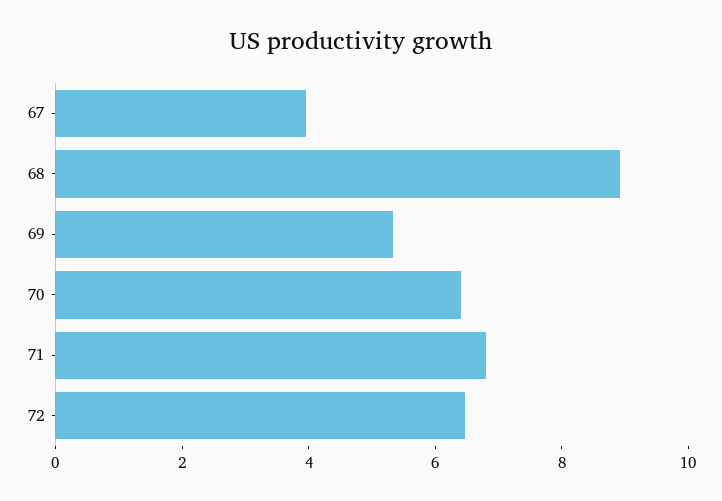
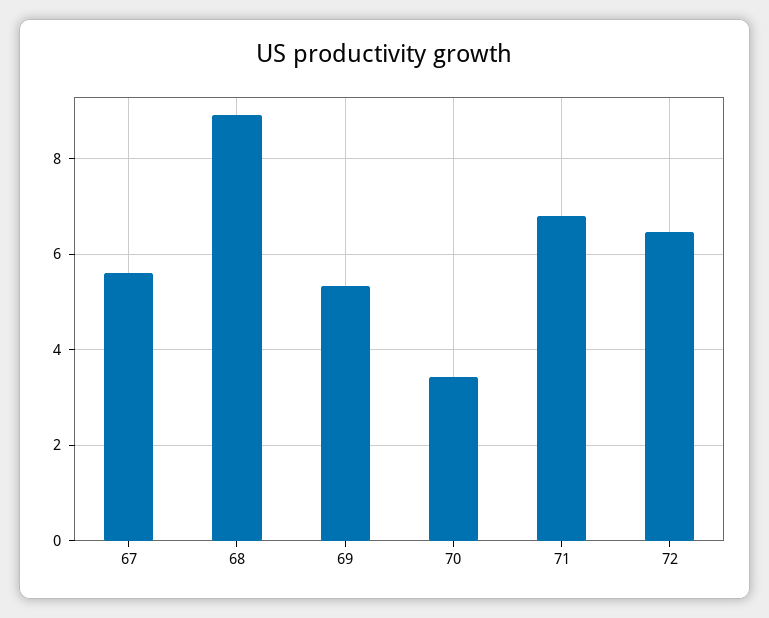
67: 4 -> 5.6
70: 6.5 -> 3.4

